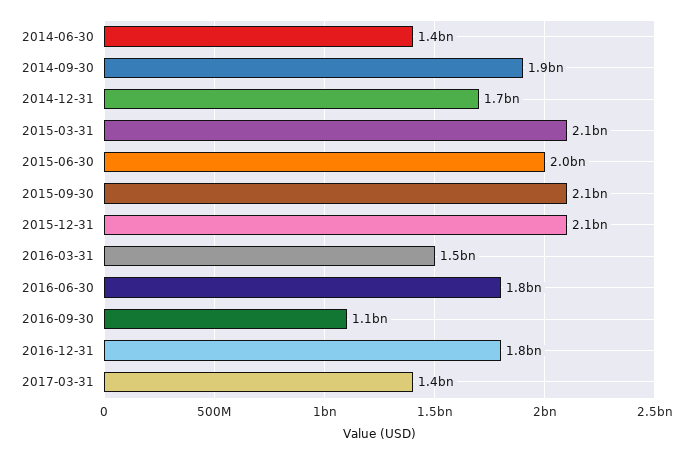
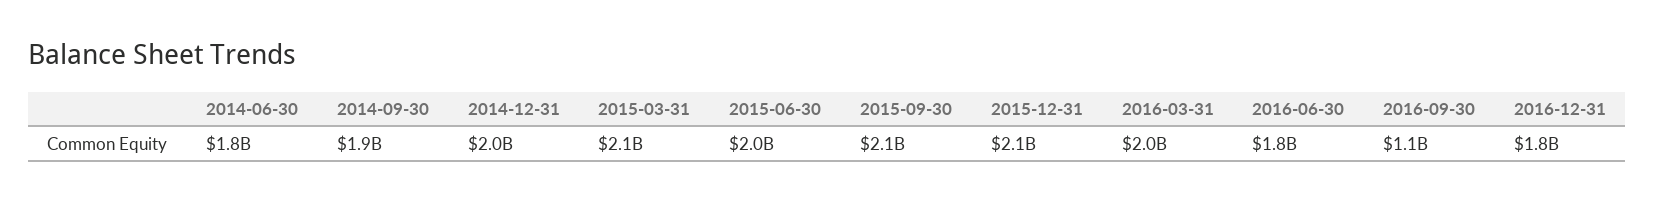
2014-06-30: 1400000000 -> 1800000000
2014-12-31: 1700000000 -> 2000000000
2016-03-31: 1500000000 -> 2000000000
2017-03-31: 1400000000 -> none

